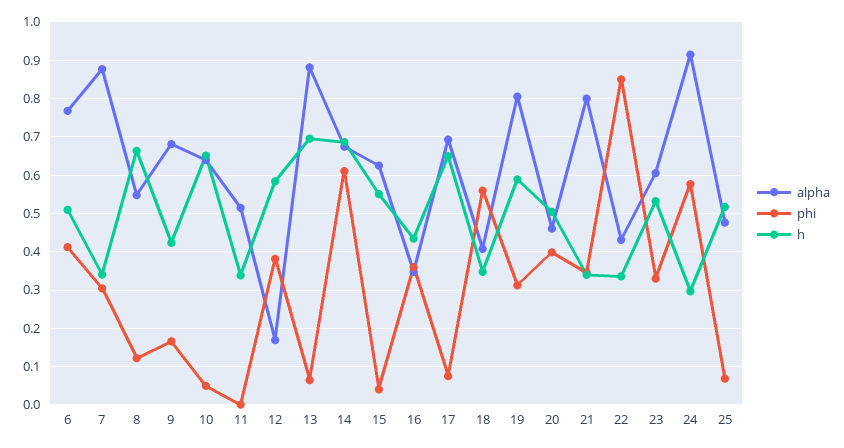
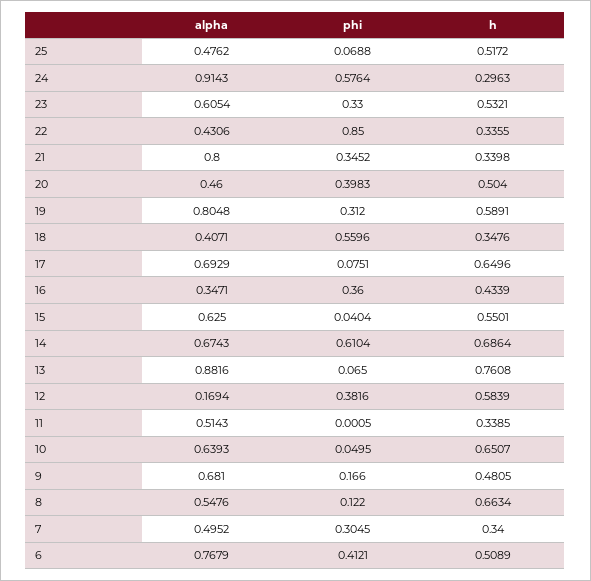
alpha, 7: 0.88 -> 0.4952
h, 9: 0.42 -> 0.4805
h, 13: 0.7 -> 0.7608

